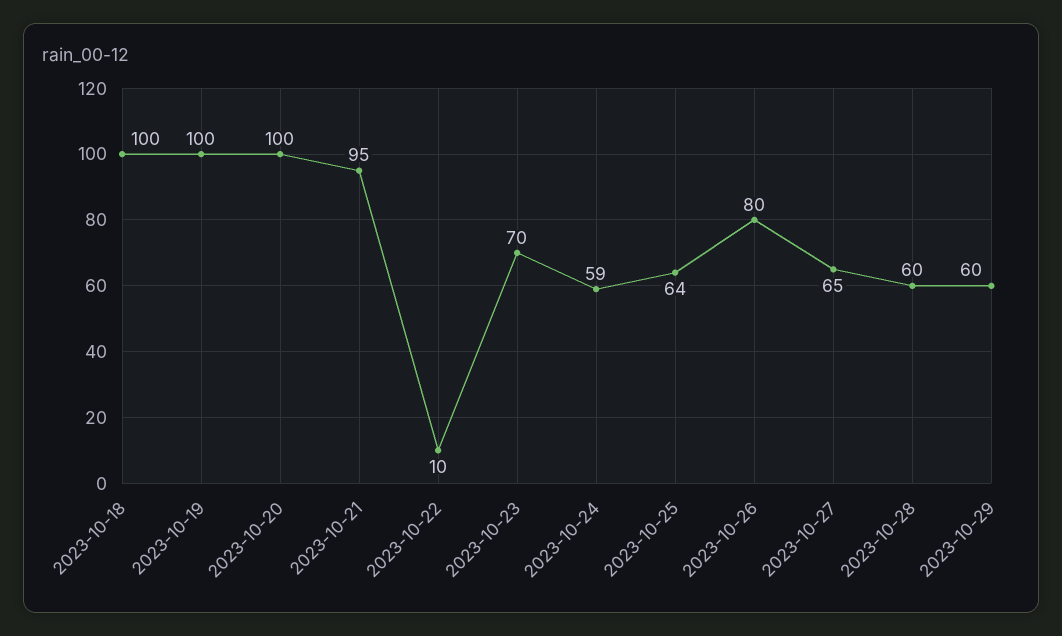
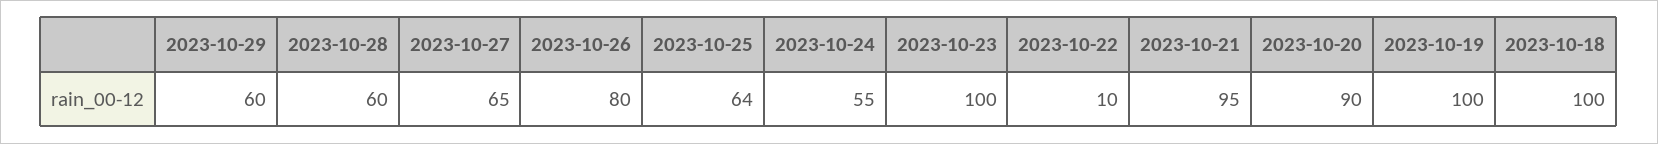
2023-10-20: 100 -> 90
2023-10-23: 70 -> 100
2023-10-24: 59 -> 55

